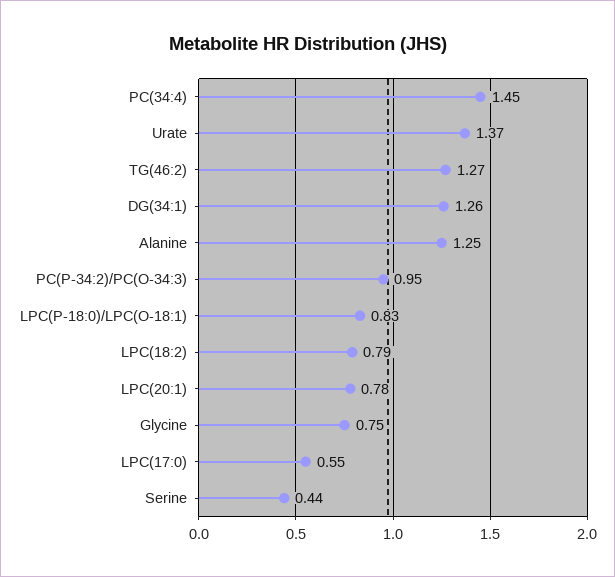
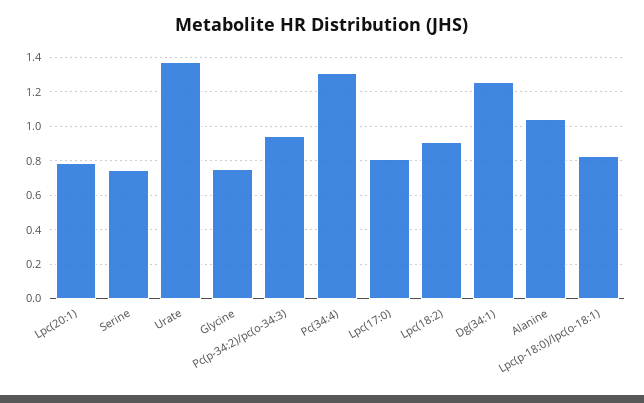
PC(34:4): 1.45 -> 1.3
TG(46:2): 1.27 -> none
Alanine: 1.25 -> 1.05
LPC(18:2): 0.79 -> 0.9
LPC(17:0): 0.55 -> 0.8
Serine: 0.44 -> 0.75

